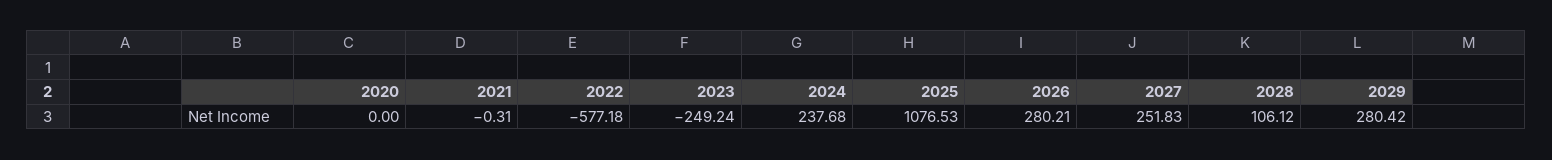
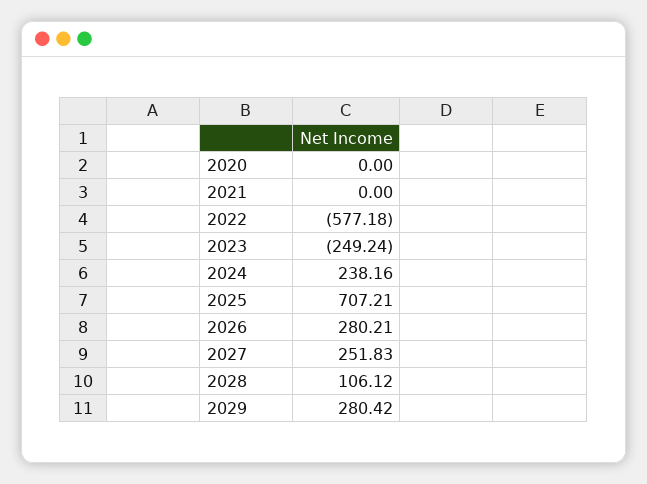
2021: -0.31 -> 0
2024: 237.68 -> 238.16
2025: 1076.53 -> 707.21

